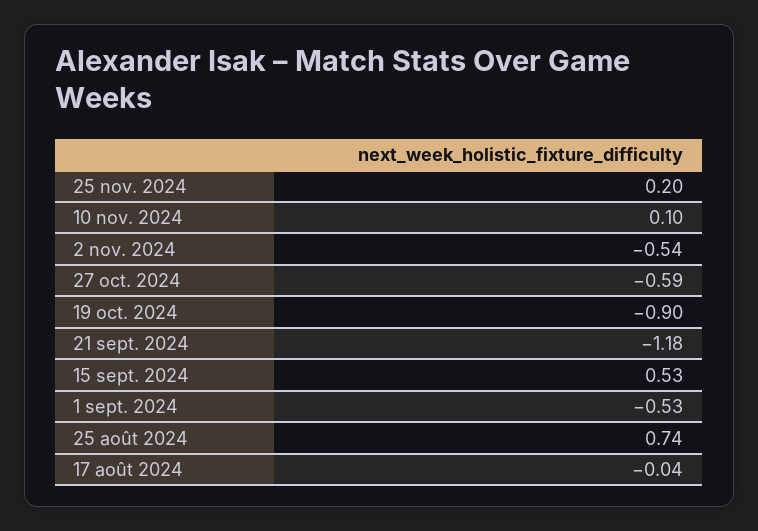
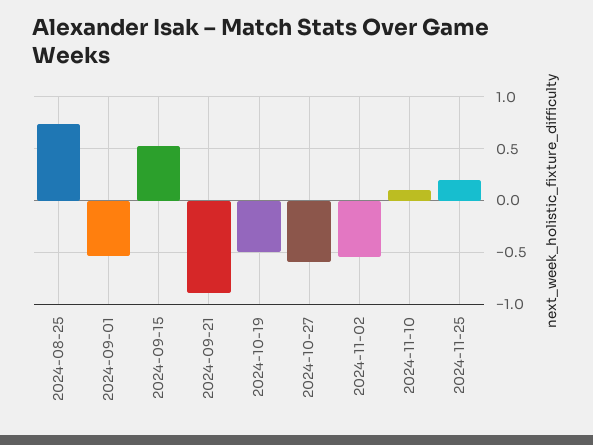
19 oct. 2024: -0.9 -> -0.5
21 sept. 2024: -1.18 -> -0.9
17 août 2024: -0.04 -> none

